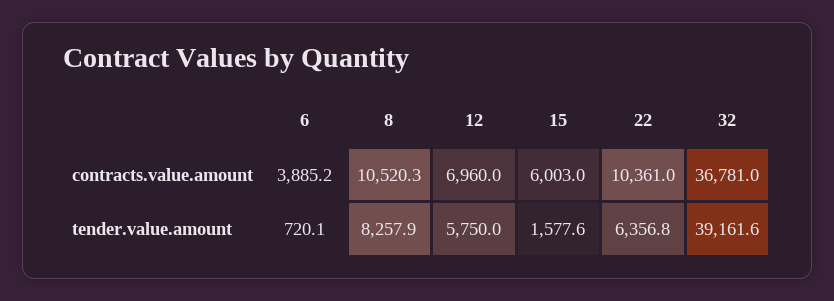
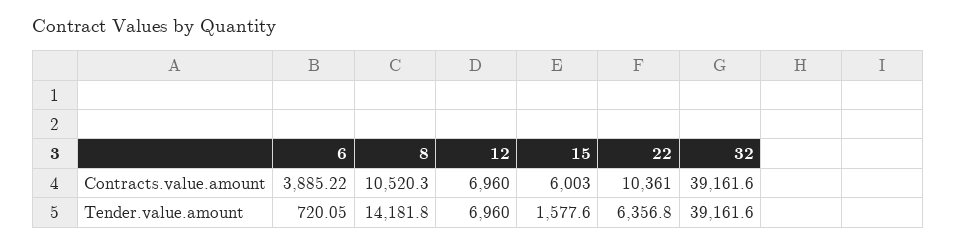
32, contracts.value.amount: 36781 -> 39161.6
8, tender.value.amount: 8257.9 -> 14181.8
12, tender.value.amount: 5750 -> 6960

